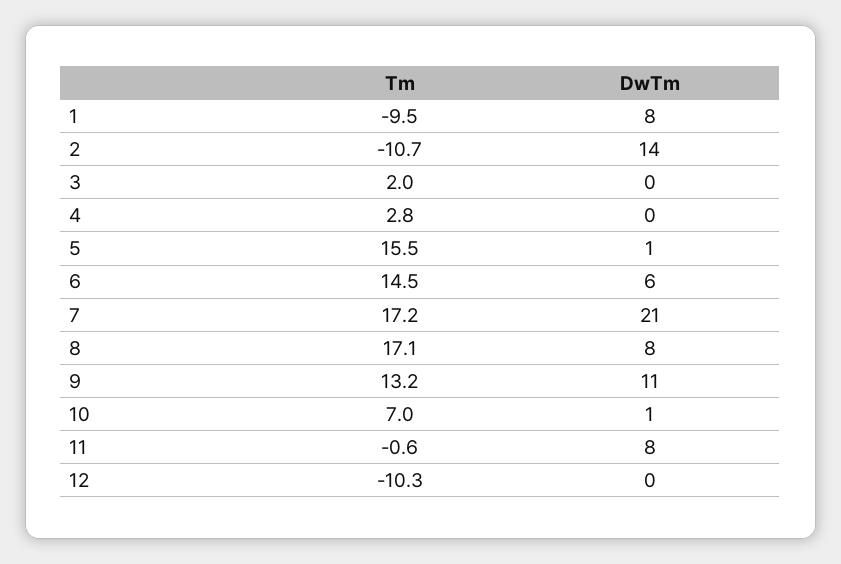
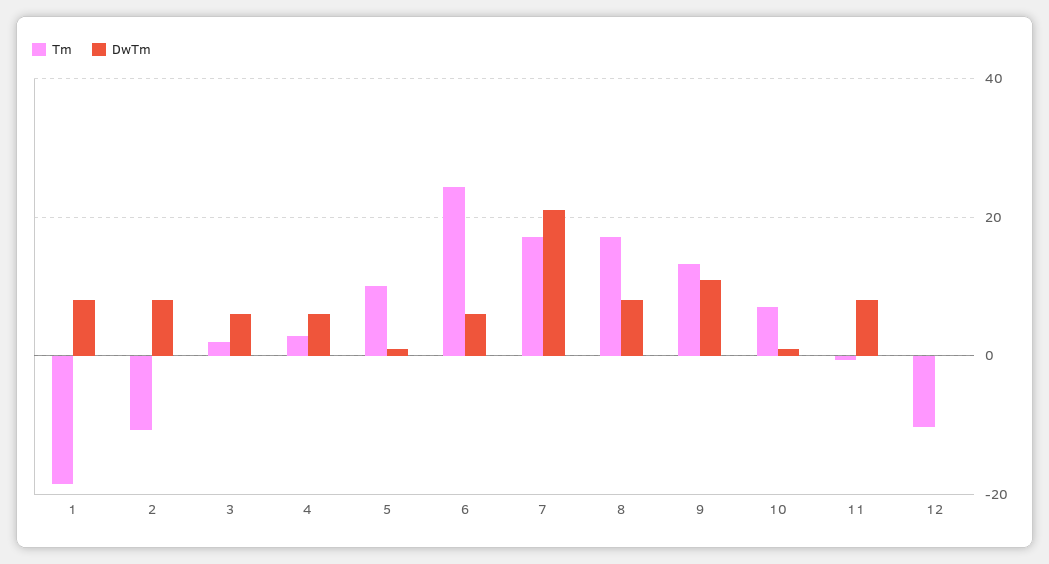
Tm, 1: -9.5 -> -18
DwTm, 2: 14 -> 8
DwTm, 3: 0 -> 6
DwTm, 4: 0 -> 6
Tm, 5: 15.5 -> 10
Tm, 6: 14.5 -> 24

